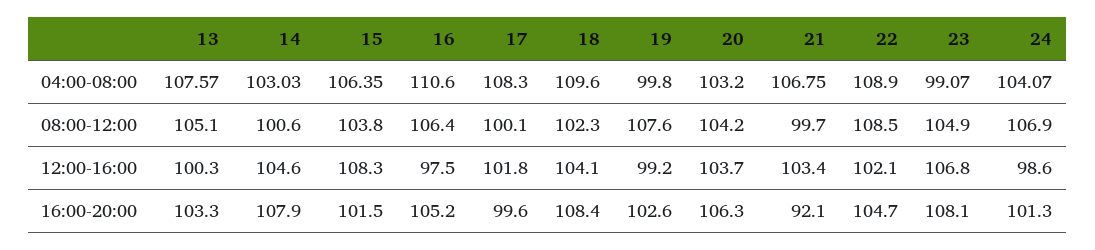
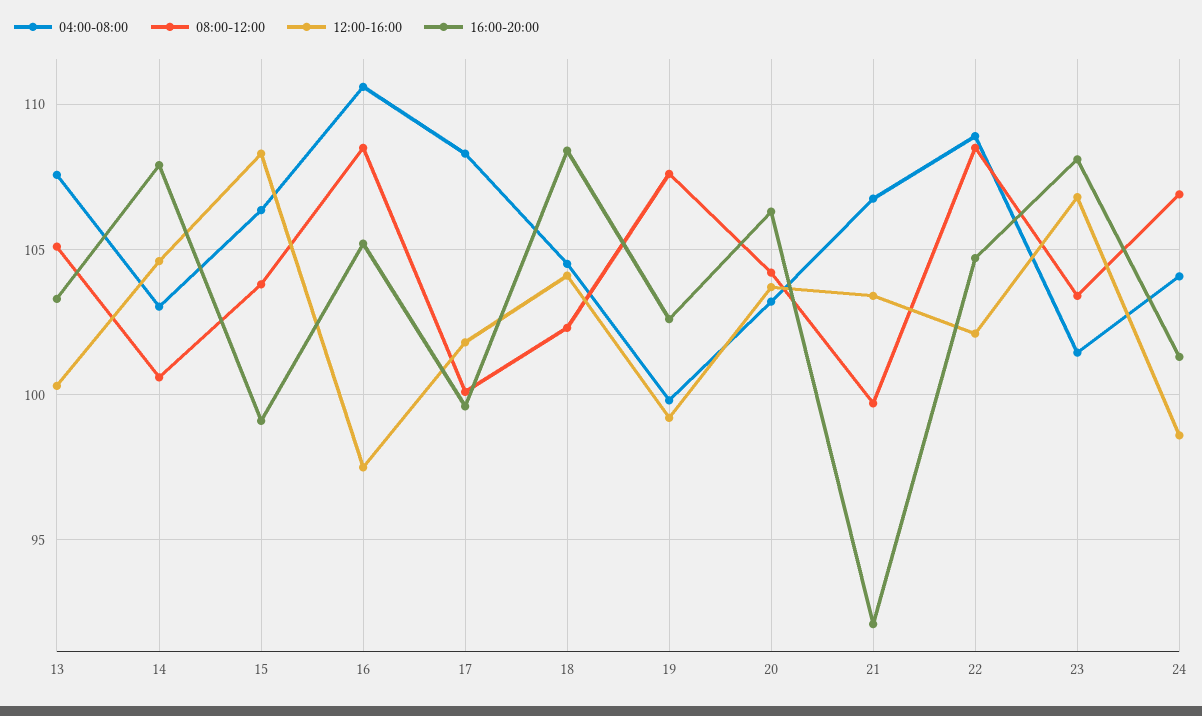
04:00-08:00, 18: 109.6 -> 104.5
04:00-08:00, 23: 99.07 -> 101.5
08:00-12:00, 16: 106.4 -> 108.5
08:00-12:00, 23: 104.9 -> 103.5
16:00-20:00, 15: 101.5 -> 99

